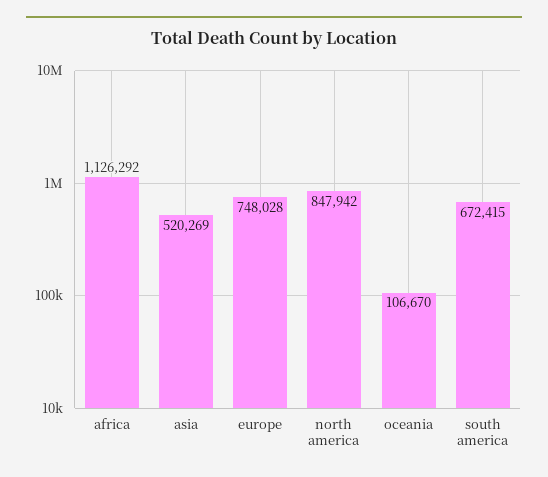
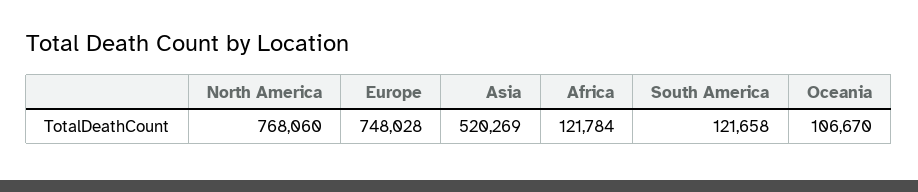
africa: 1126292 -> 121784
north america: 847942 -> 768060
south america: 672415 -> 121658

